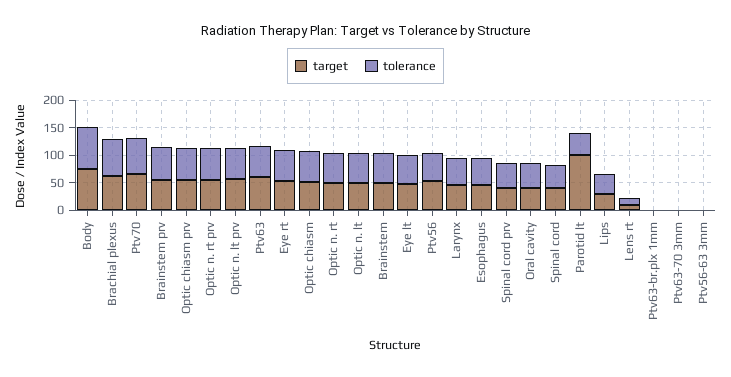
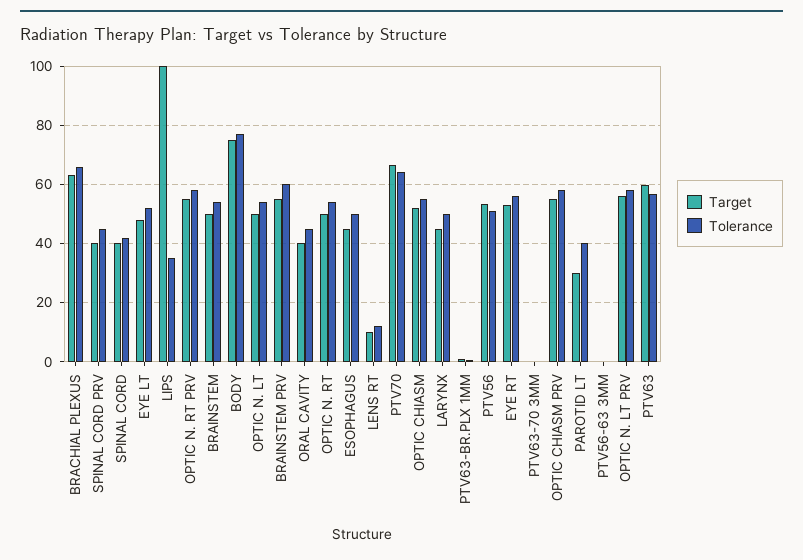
target, Parotid lt: 100 -> 30
target, Lips: 25 -> 100

